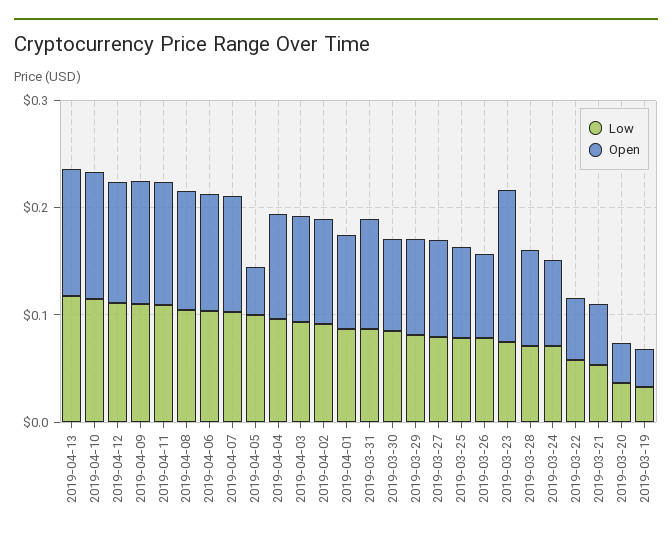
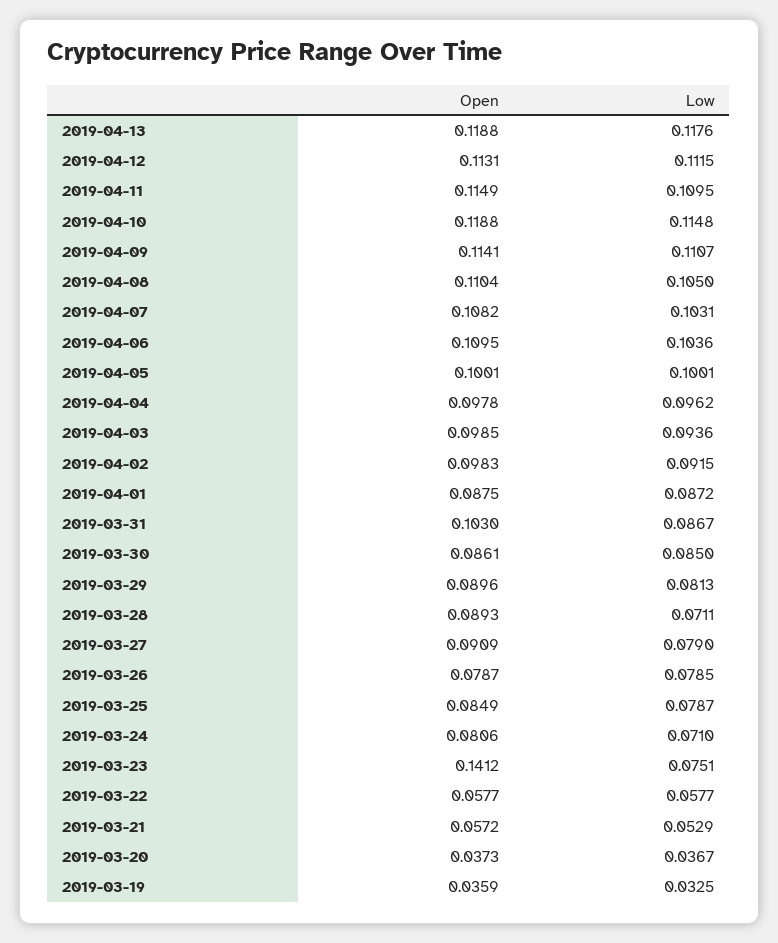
Open, 2019-04-05: 0.04 -> 0.1001

